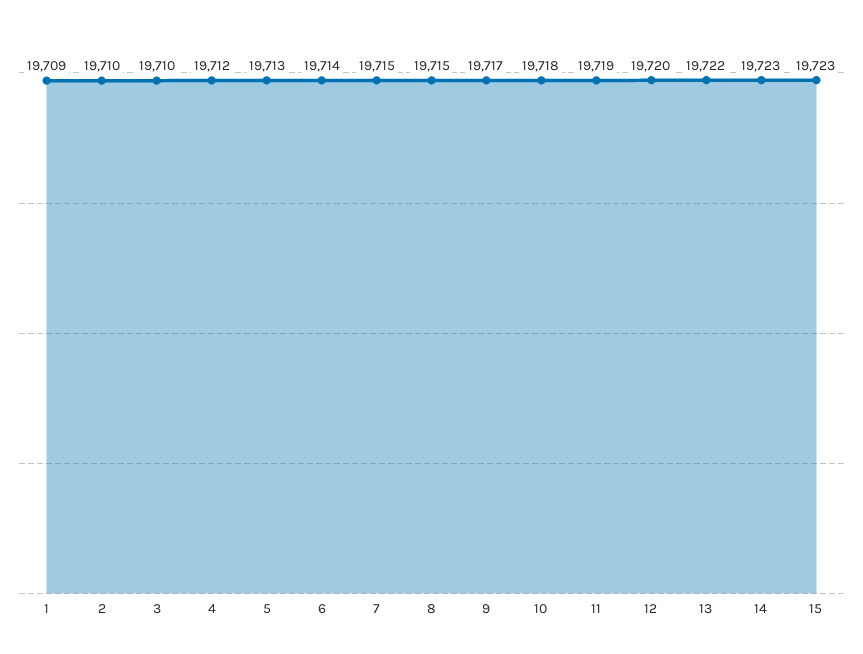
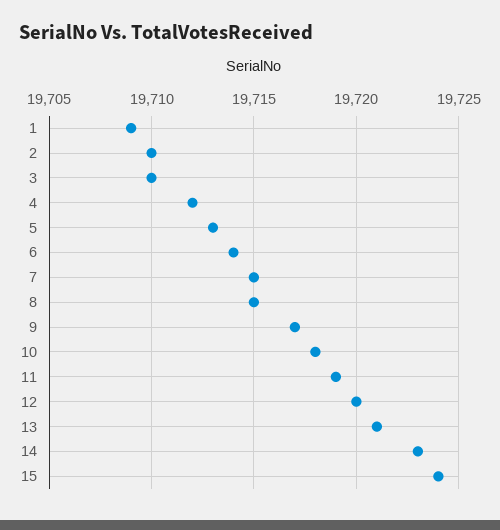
13: 19722 -> 19721
15: 19723 -> 19724

